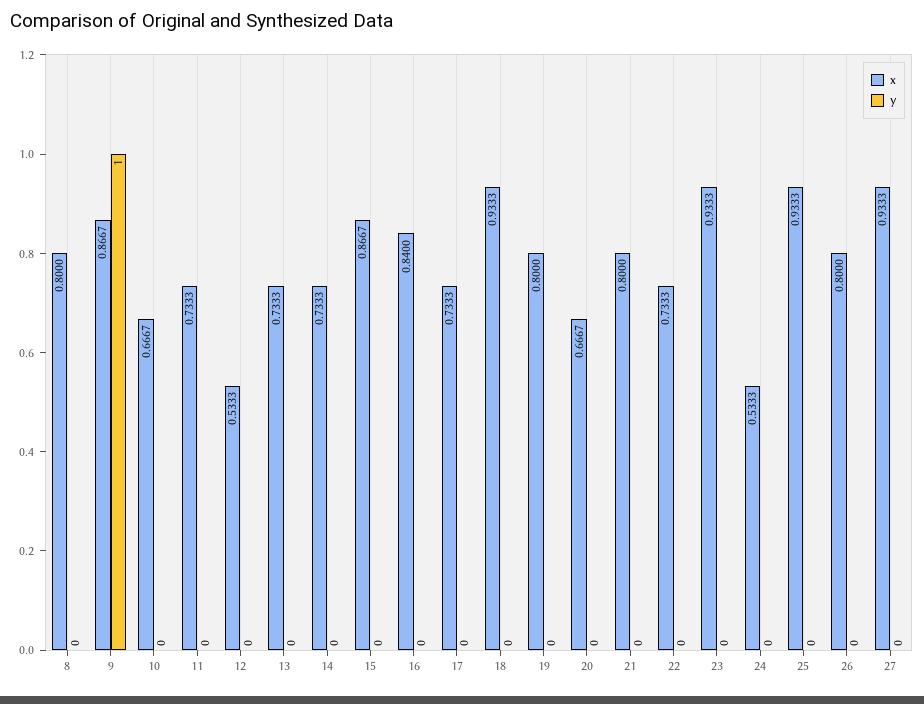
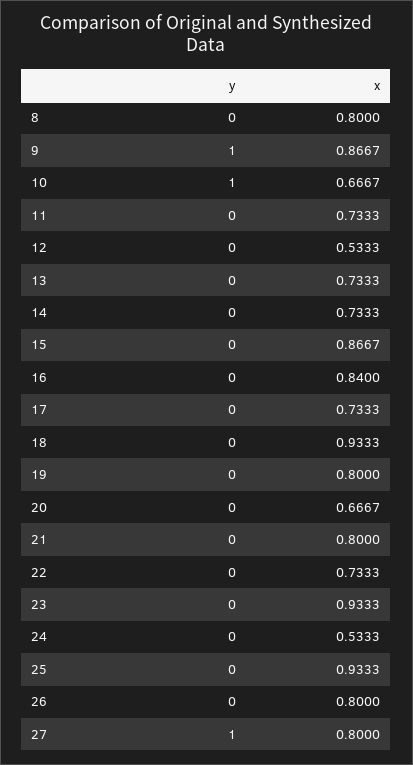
y, 10: 0 -> 1
x, 27: 0.9333 -> 0.8
y, 27: 0 -> 1

